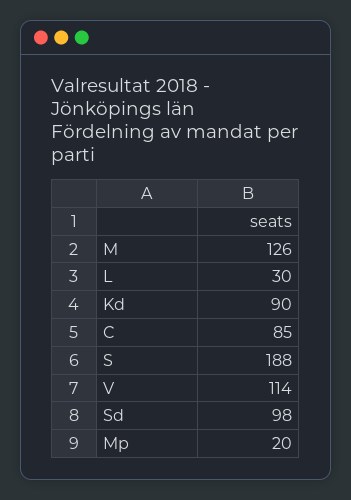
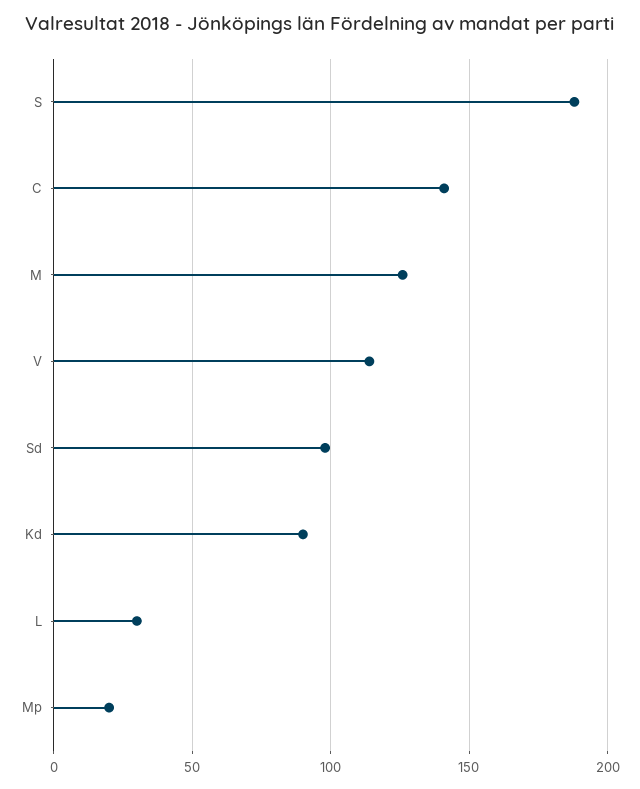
C: 85 -> 140

